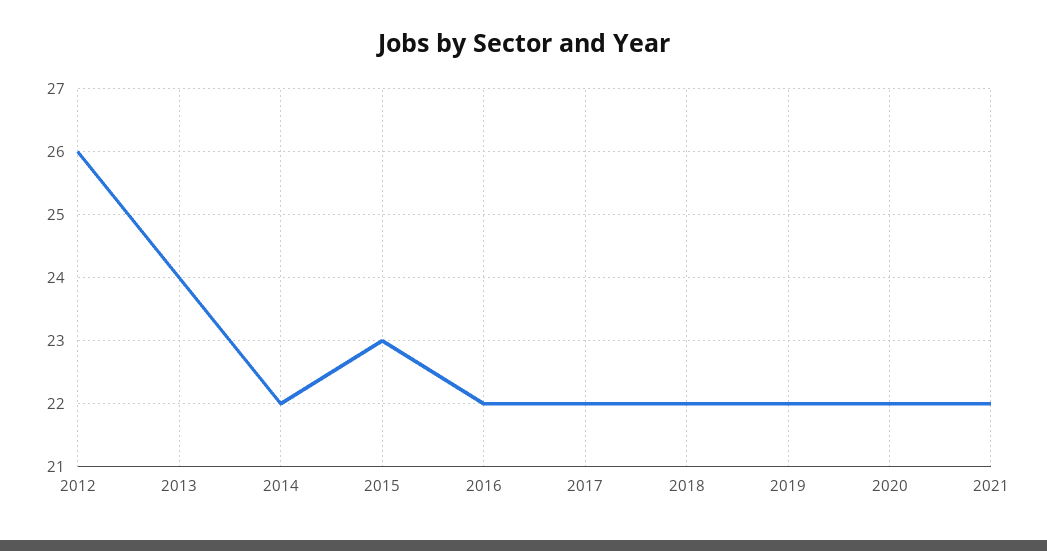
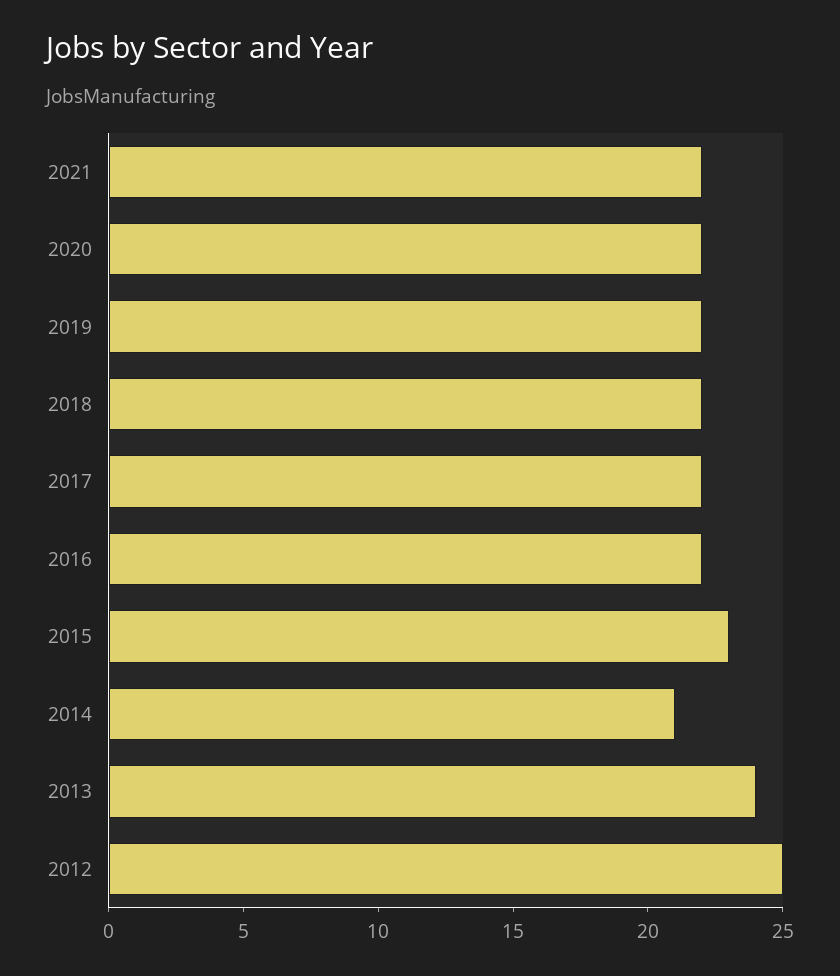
2012: 26 -> 25
2014: 22 -> 21

